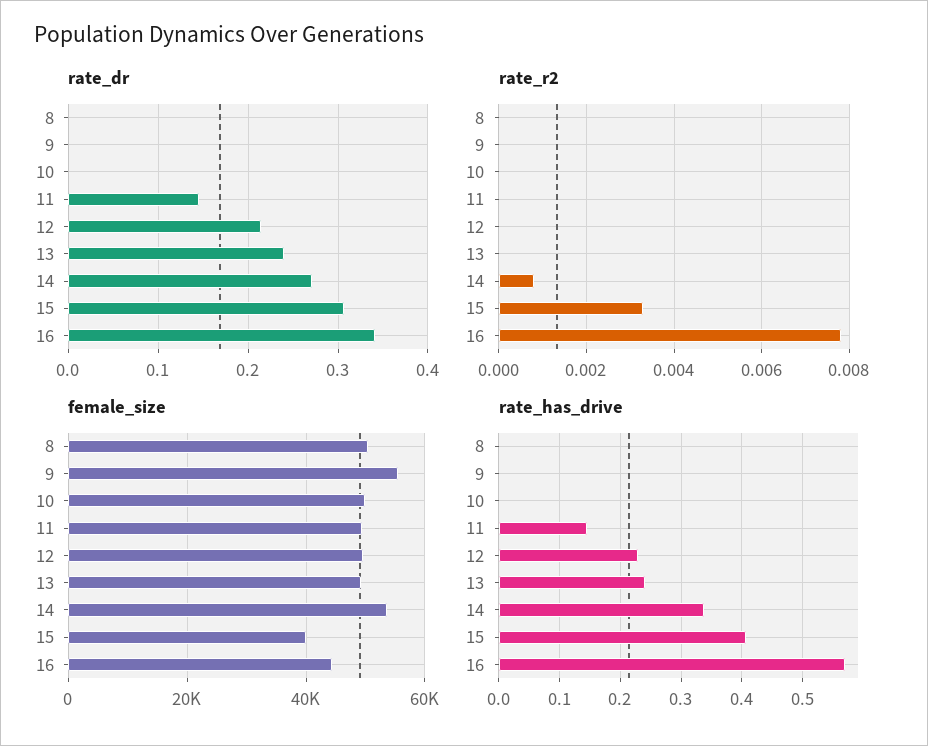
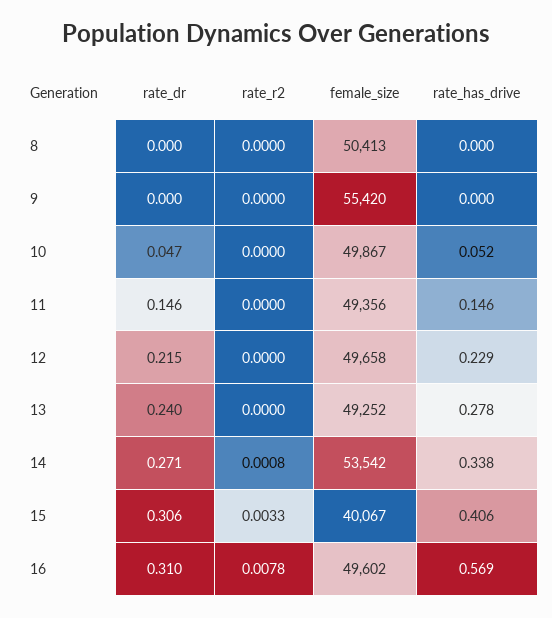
rate_dr, 10: 0 -> 0.047
rate_dr, 16: 0.34 -> 0.31
female_size, 16: 44000 -> 49602
rate_has_drive, 10: 0 -> 0.052
rate_has_drive, 13: 0.24 -> 0.278

